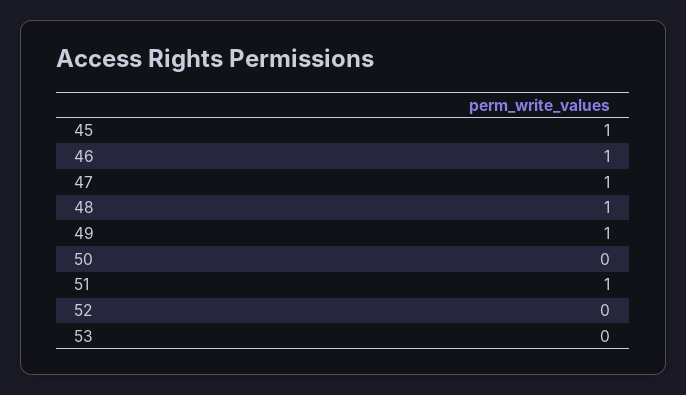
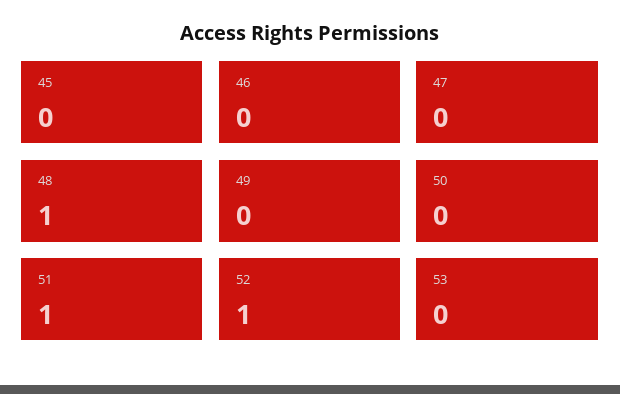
45: 1 -> 0
46: 1 -> 0
47: 1 -> 0
49: 1 -> 0
52: 0 -> 1

